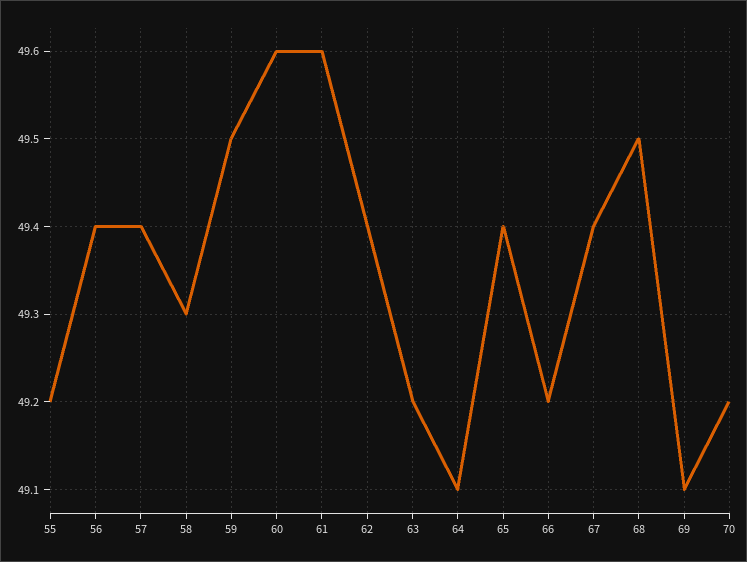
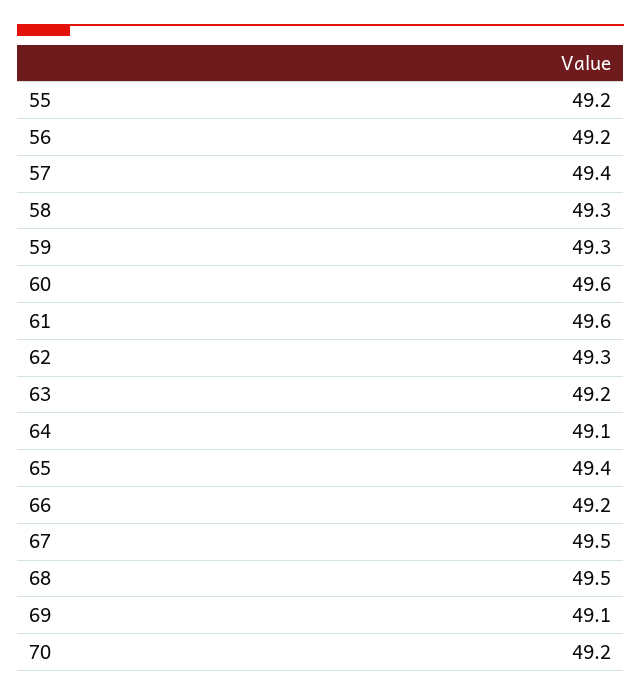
56: 49.4 -> 49.2
59: 49.5 -> 49.3
62: 49.4 -> 49.3
67: 49.4 -> 49.5

